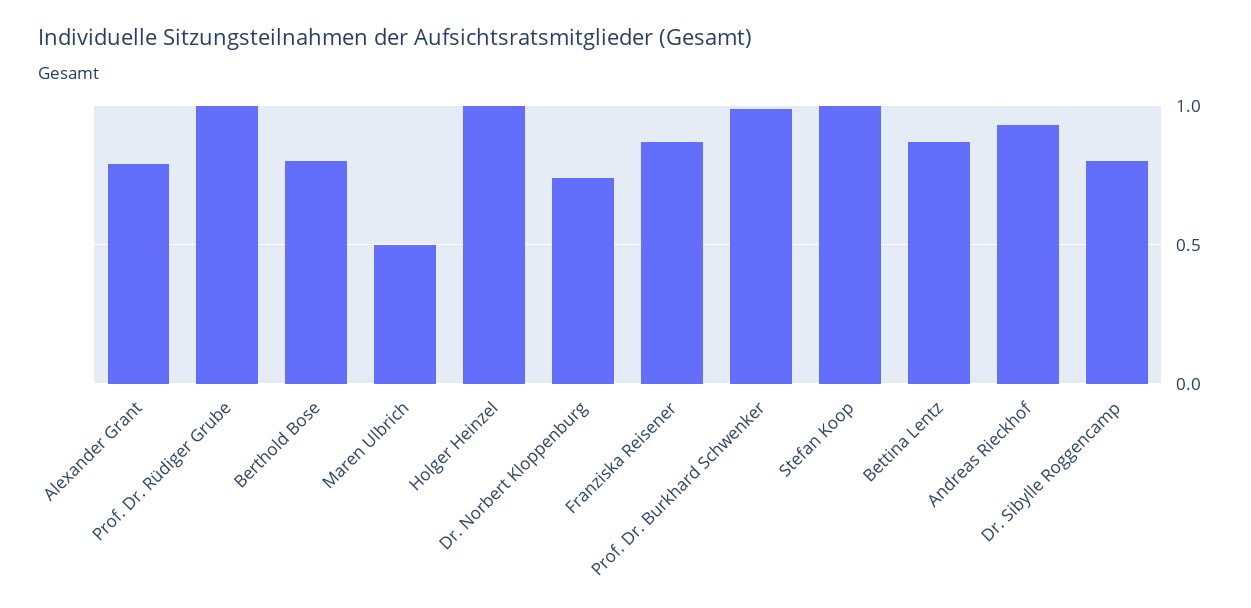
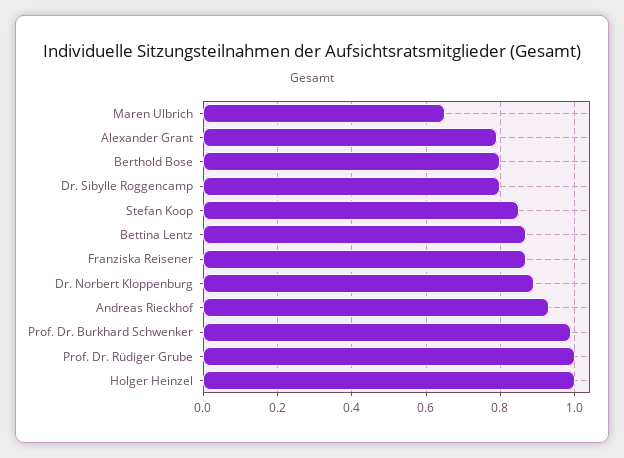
Maren Ulbrich: 0.5 -> 0.65
Dr. Norbert Kloppenburg: 0.75 -> 0.9
Stefan Koop: 1 -> 0.85

